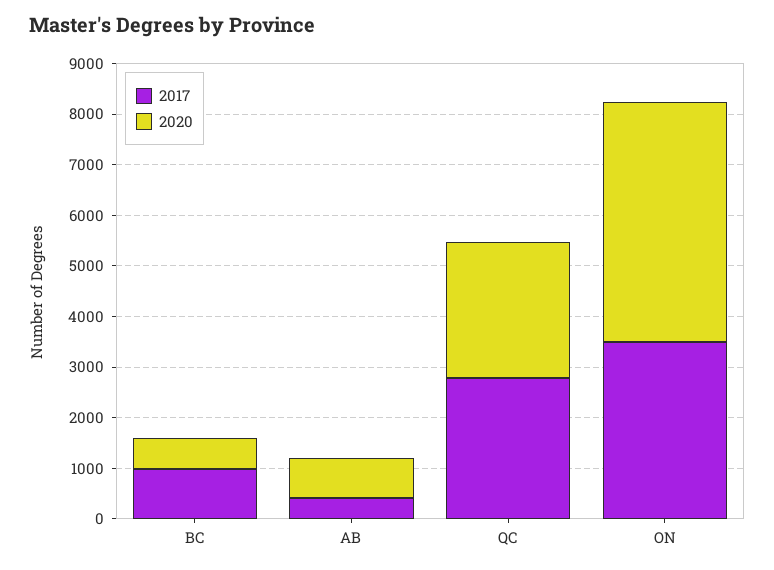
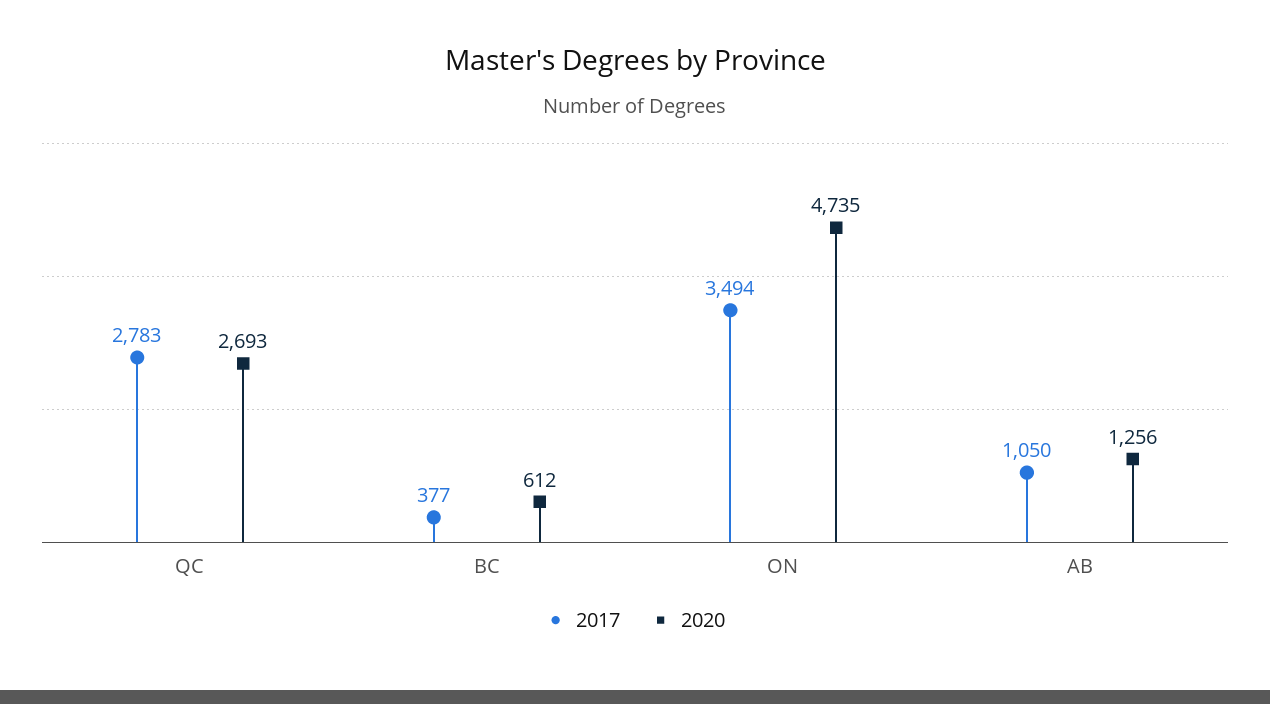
2017, BC: 1000 -> 377
2017, AB: 400 -> 1050
2020, AB: 800 -> 1256

